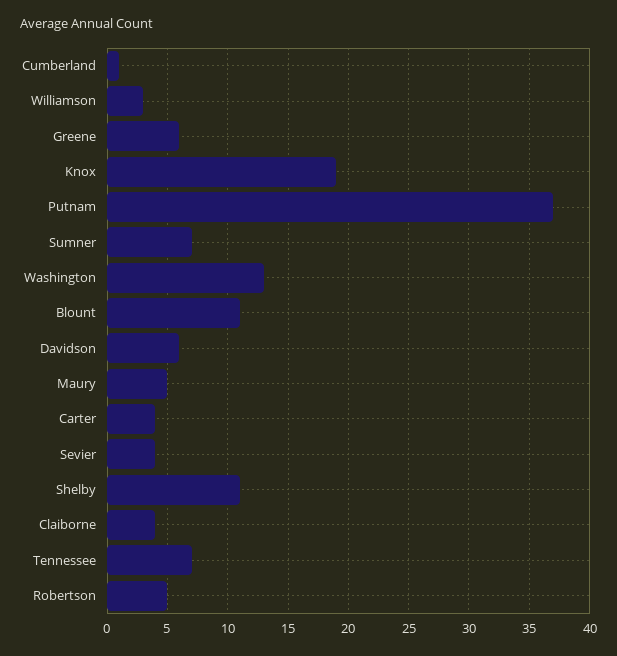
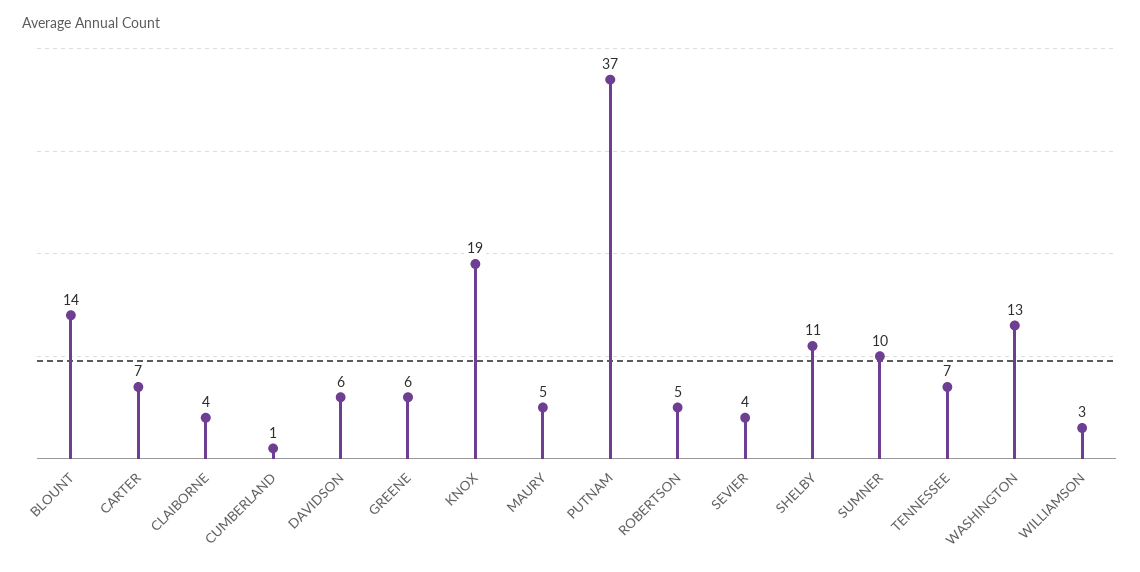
Sumner: 7 -> 10
Blount: 11 -> 14
Carter: 4 -> 7

